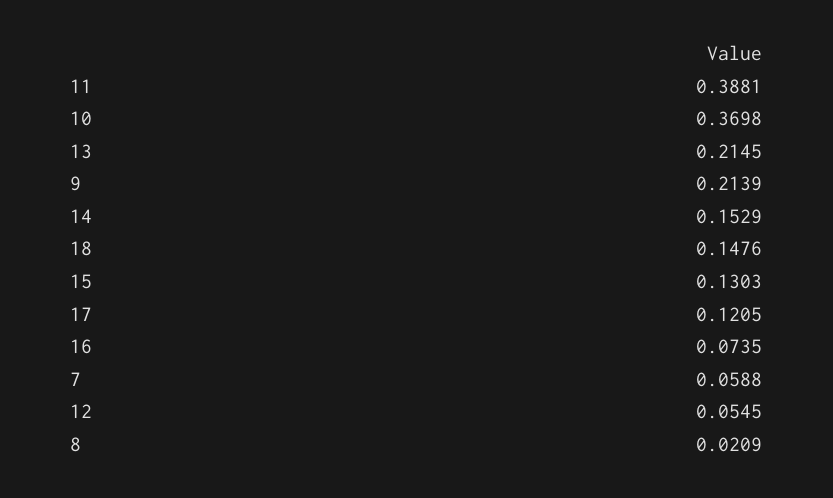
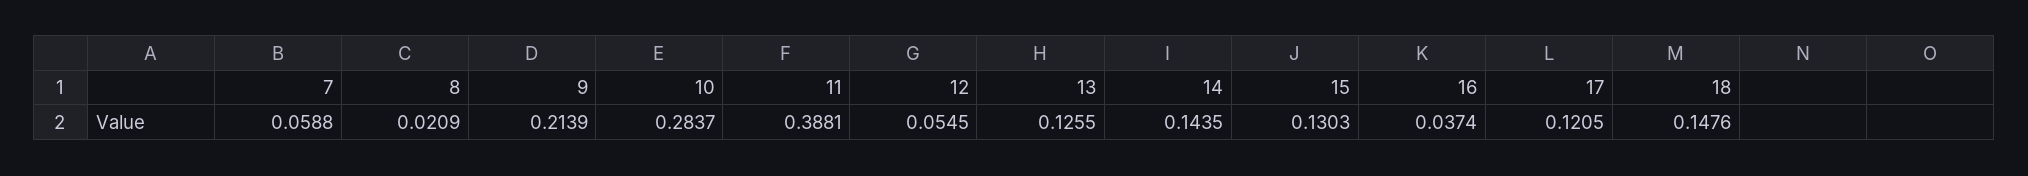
10: 0.3698 -> 0.2837
13: 0.2145 -> 0.1255
14: 0.1529 -> 0.1435
16: 0.0735 -> 0.0374

